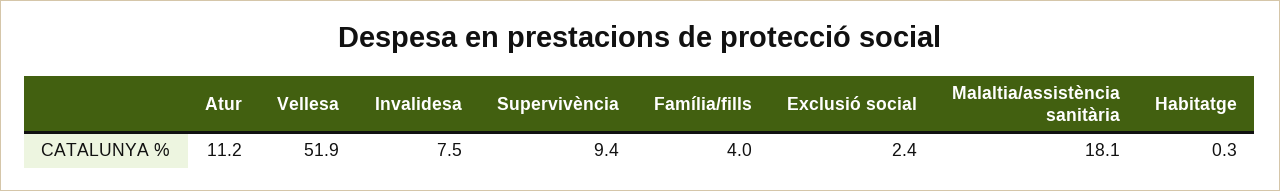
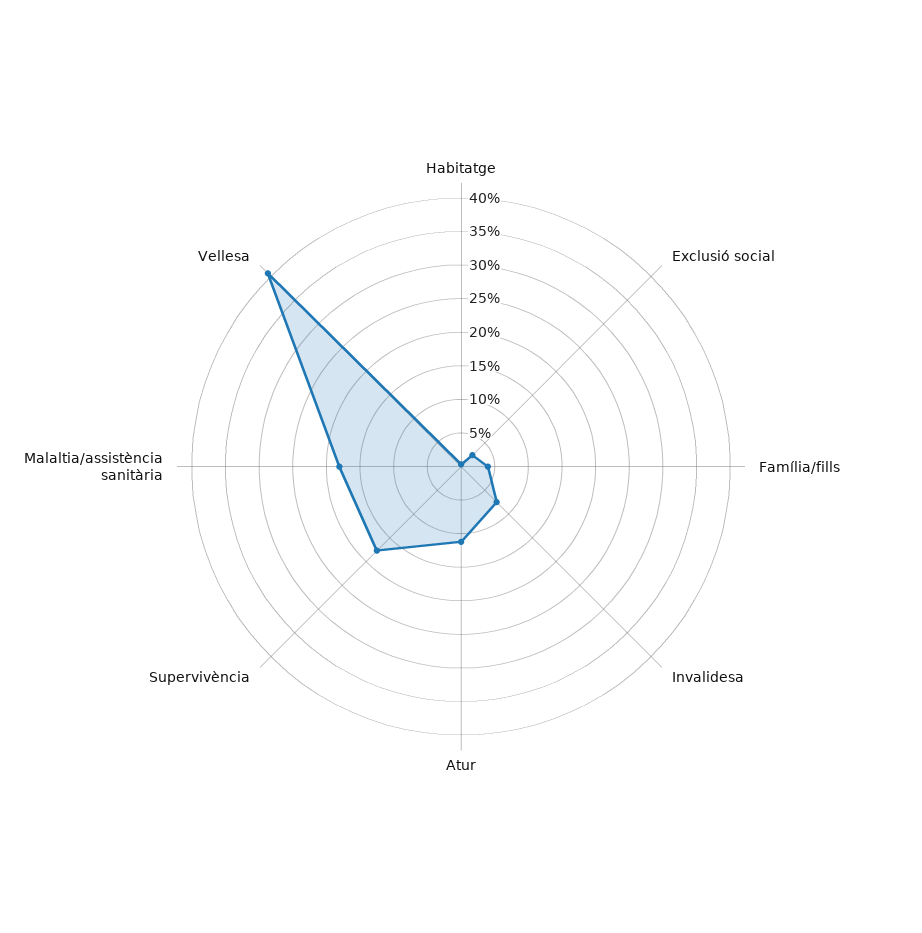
Vellesa: 51.9 -> 40
Supervivència: 9.4 -> 17.5

